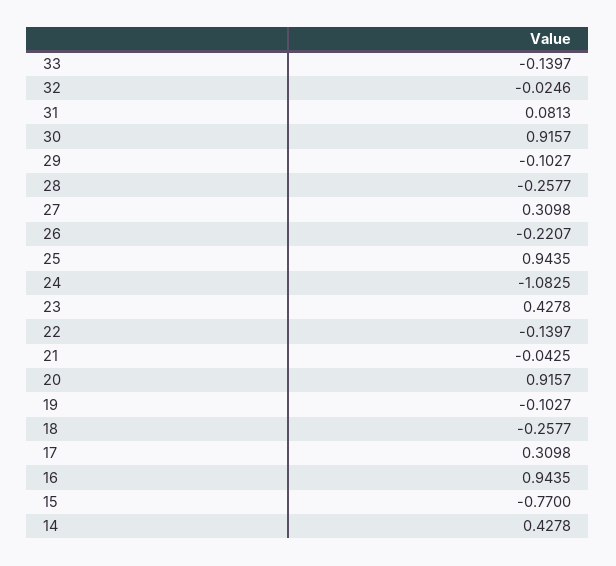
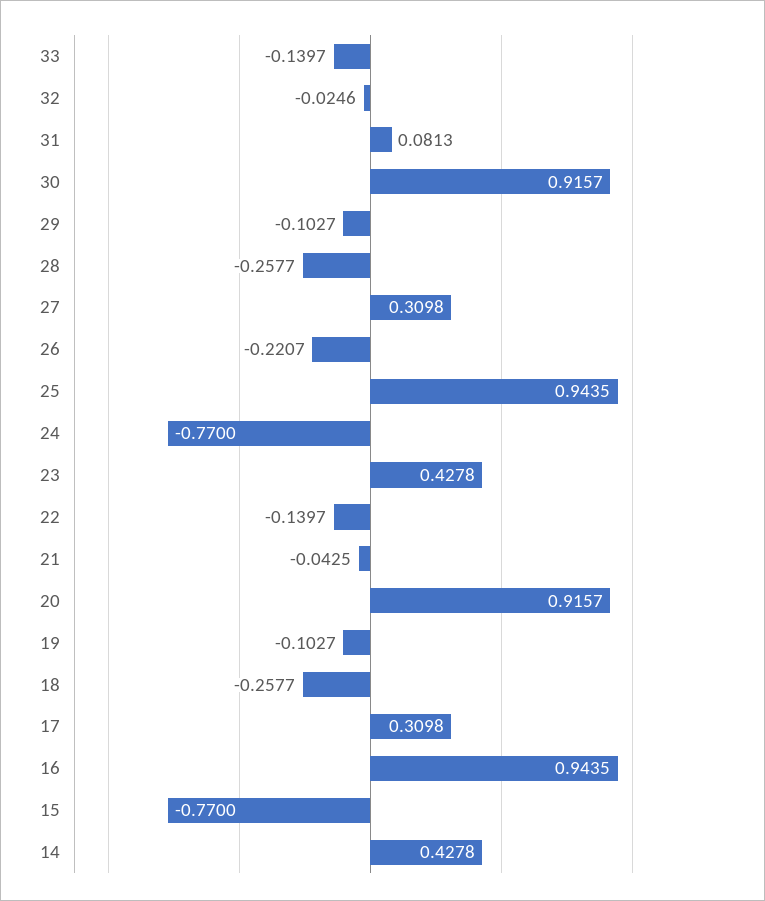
24: -1.0825 -> -0.77

